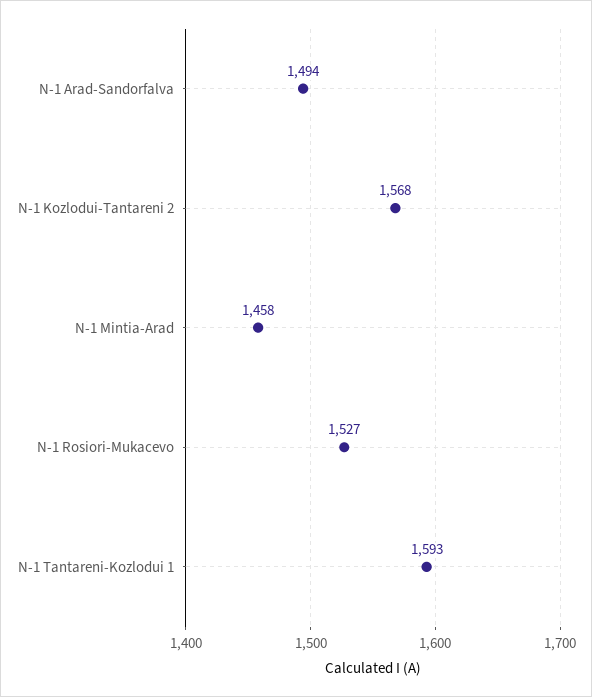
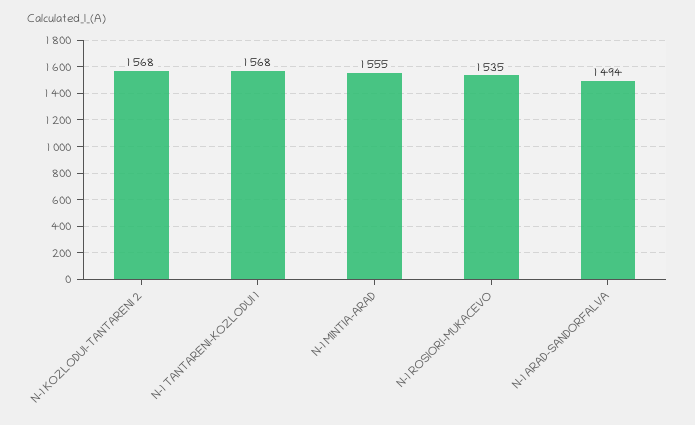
N-1 Mintia-Arad: 1458 -> 1555
N-1 Rosiori-Mukacevo: 1527 -> 1535
N-1 Tantareni-Kozlodui 1: 1593 -> 1568

